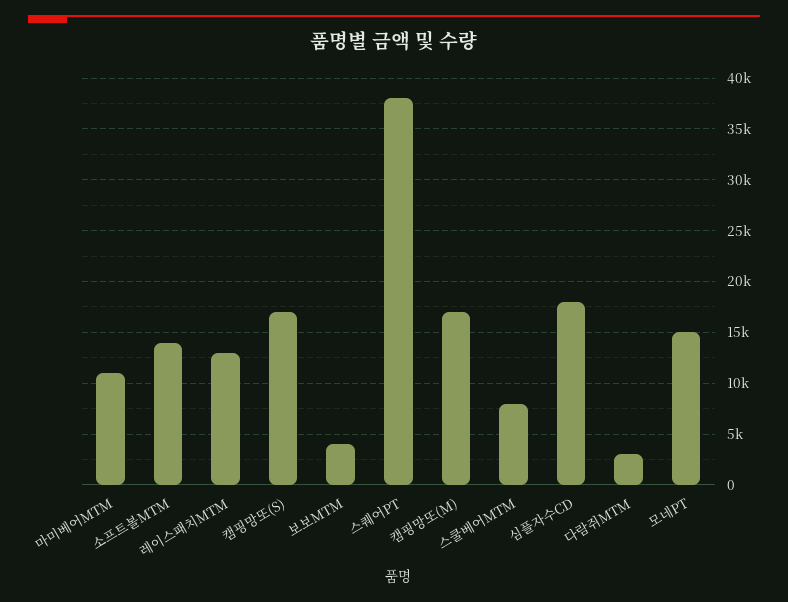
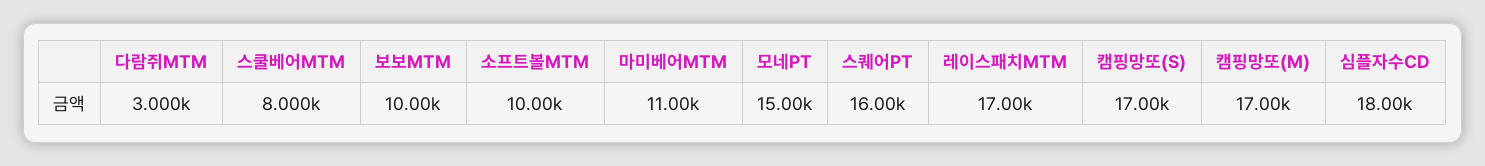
소프트볼MTM: 14000 -> 10000
레이스패치MTM: 13000 -> 17000
보보MTM: 4000 -> 10000
스퀘어PT: 38000 -> 16000

